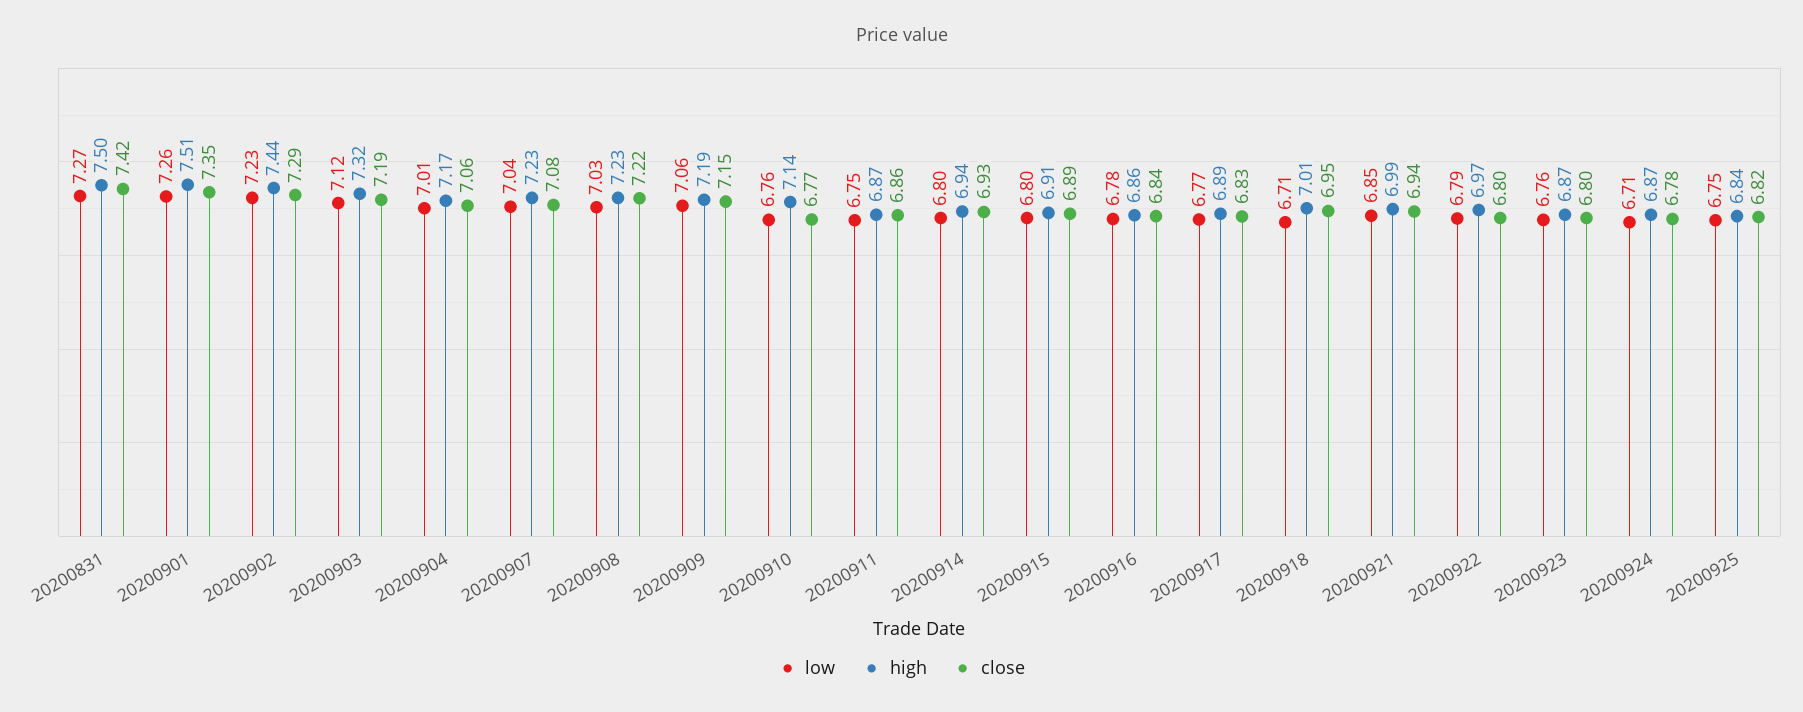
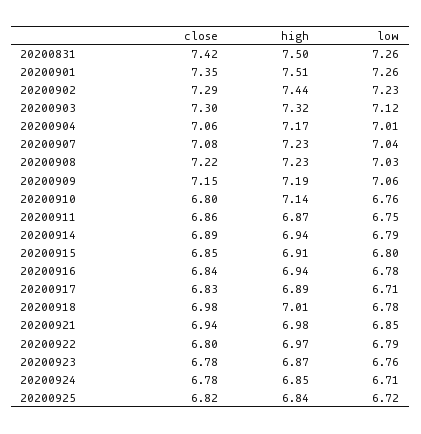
low, 20200831: 7.27 -> 7.26
close, 20200903: 7.19 -> 7.3
close, 20200910: 6.77 -> 6.8
low, 20200914: 6.8 -> 6.79
close, 20200914: 6.93 -> 6.89
close, 20200915: 6.89 -> 6.85
high, 20200916: 6.86 -> 6.94
low, 20200917: 6.77 -> 6.71
low, 20200918: 6.71 -> 6.78
close, 20200918: 6.95 -> 6.98
high, 20200921: 6.99 -> 6.98
close, 20200923: 6.8 -> 6.78
high, 20200924: 6.87 -> 6.85
low, 20200925: 6.75 -> 6.72

